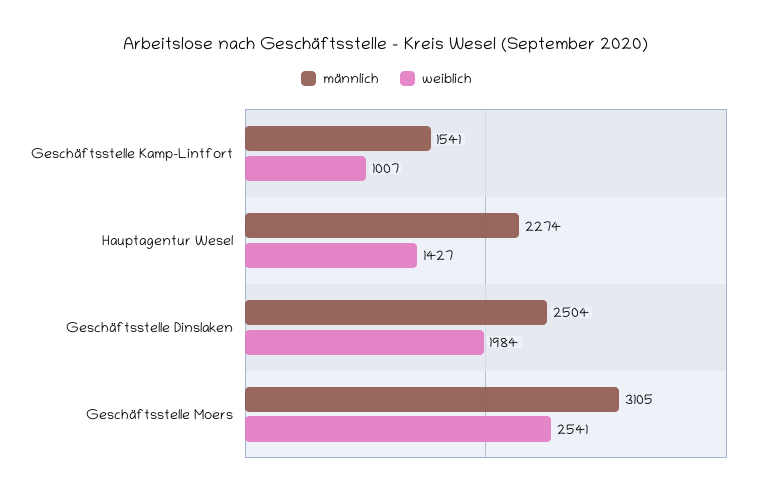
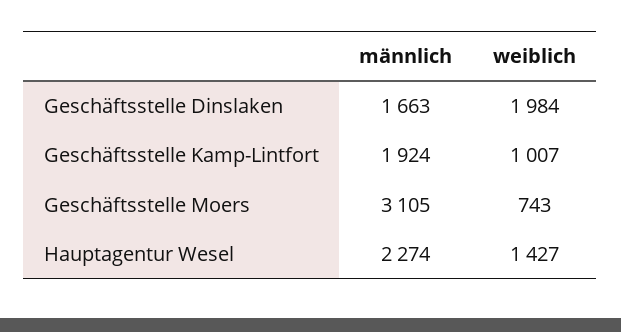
männlich, Geschäftsstelle Kamp-Lintfort: 1541 -> 1924
männlich, Geschäftsstelle Dinslaken: 2504 -> 1663
weiblich, Geschäftsstelle Moers: 2541 -> 743

